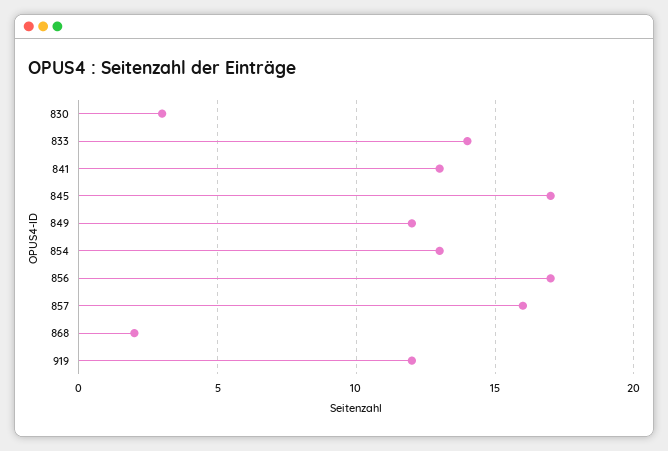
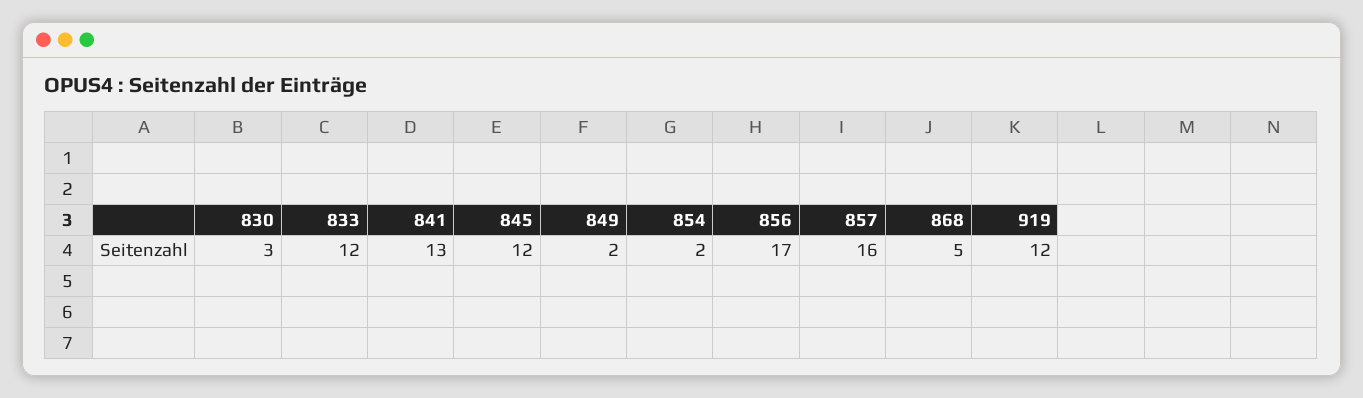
833: 14 -> 12
845: 17 -> 12
849: 12 -> 2
854: 13 -> 2
868: 2 -> 5

